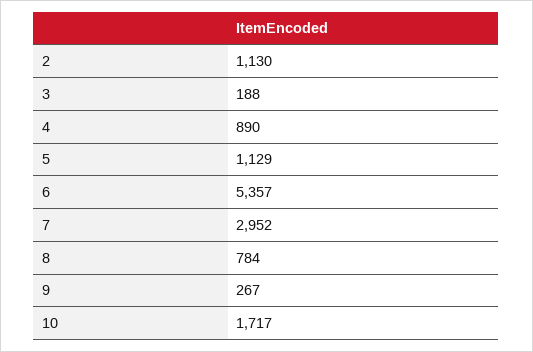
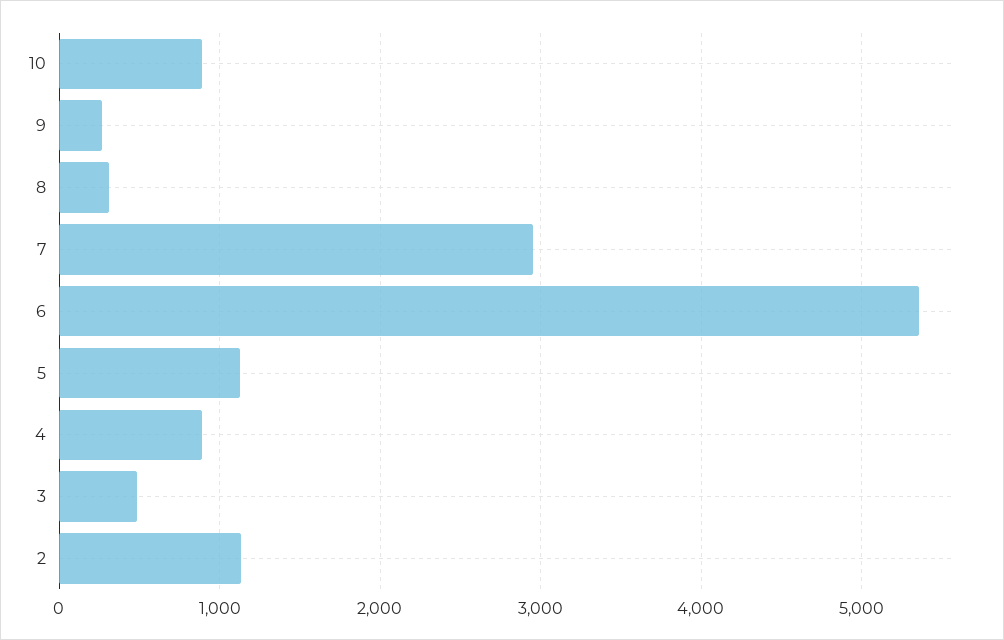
3: 188 -> 500
8: 784 -> 300
10: 1717 -> 900

